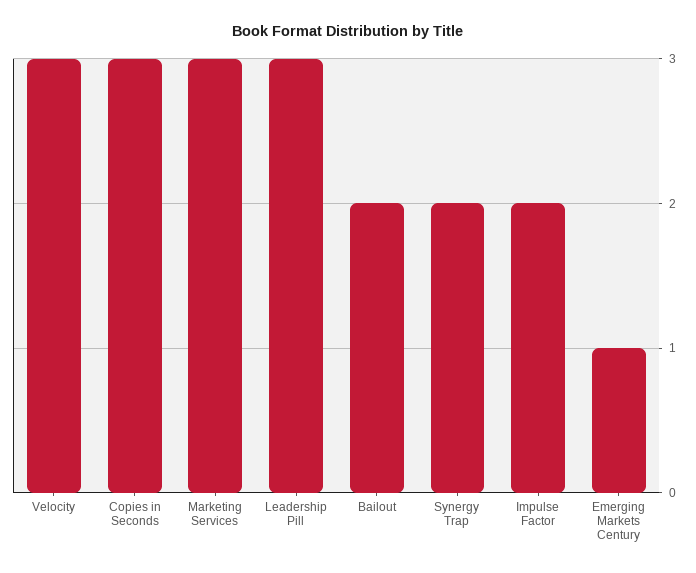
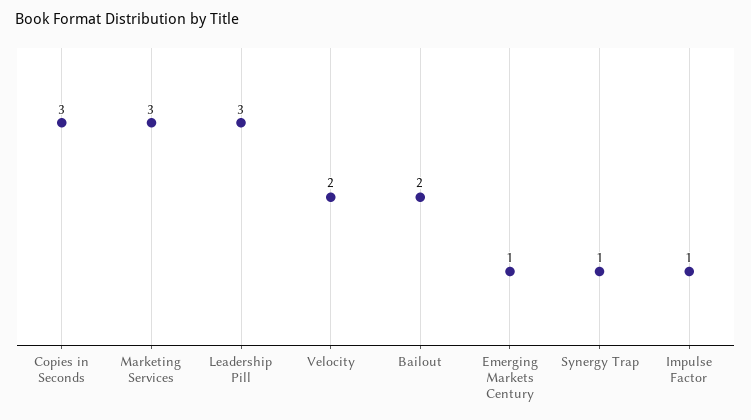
Velocity: 3 -> 2
Synergy Trap: 2 -> 1
Impulse Factor: 2 -> 1

